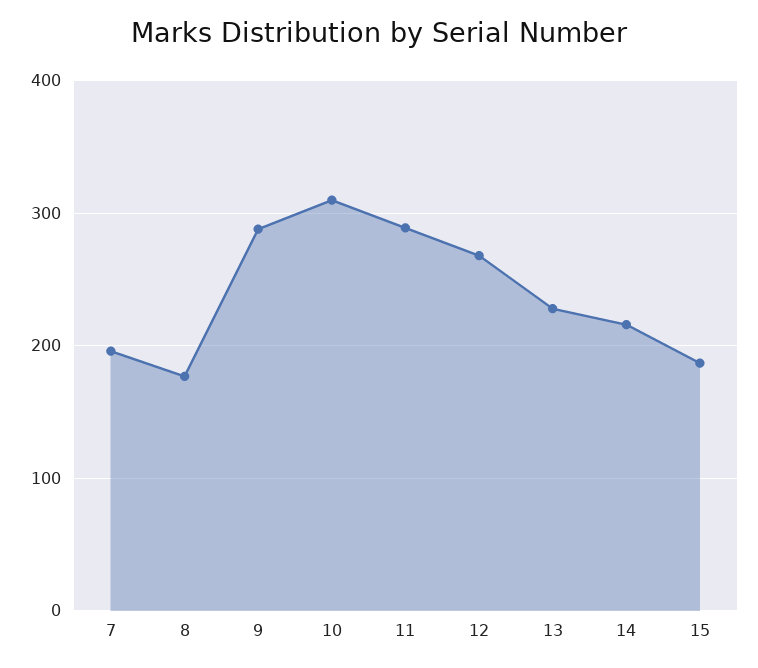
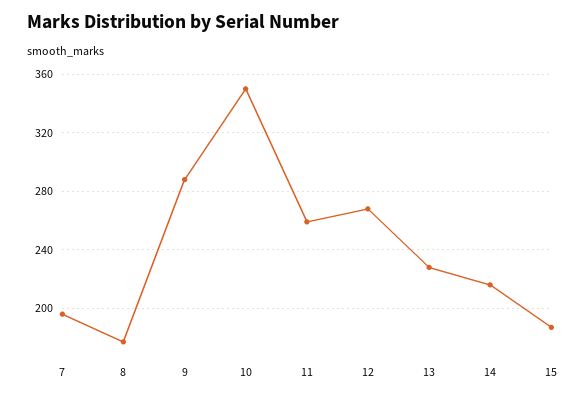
10: 310 -> 350
11: 290 -> 260

